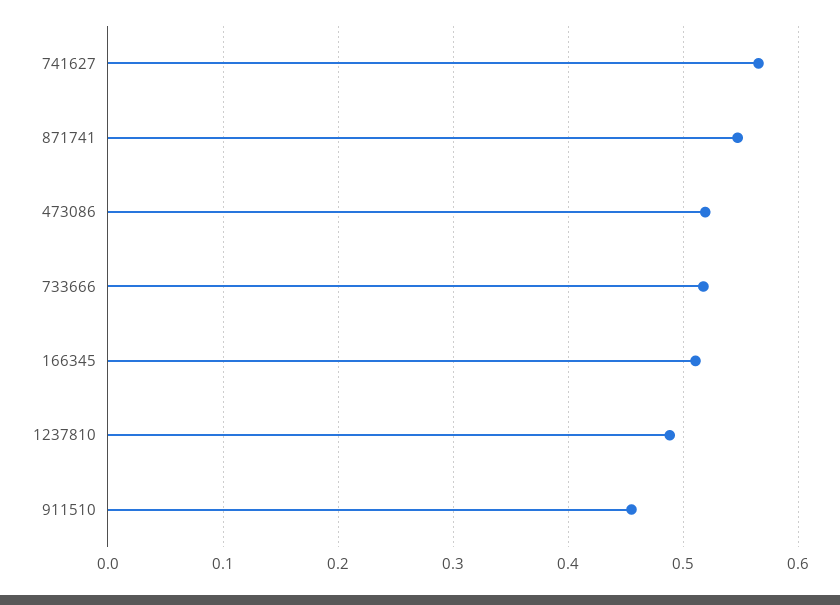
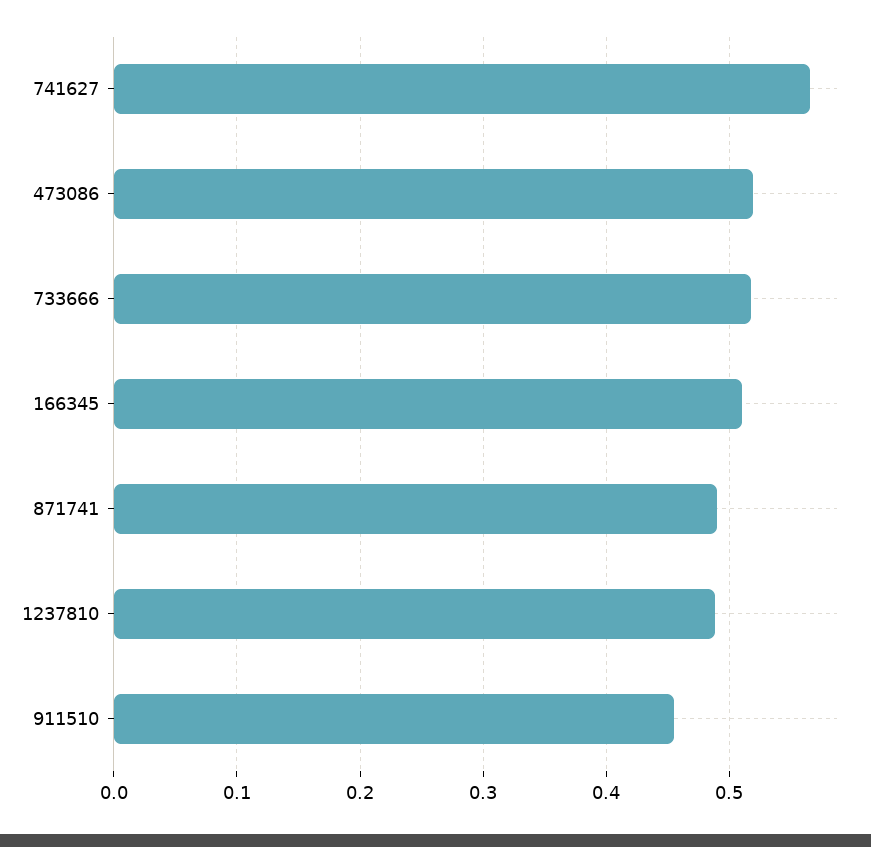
871741: 0.55 -> 0.49

